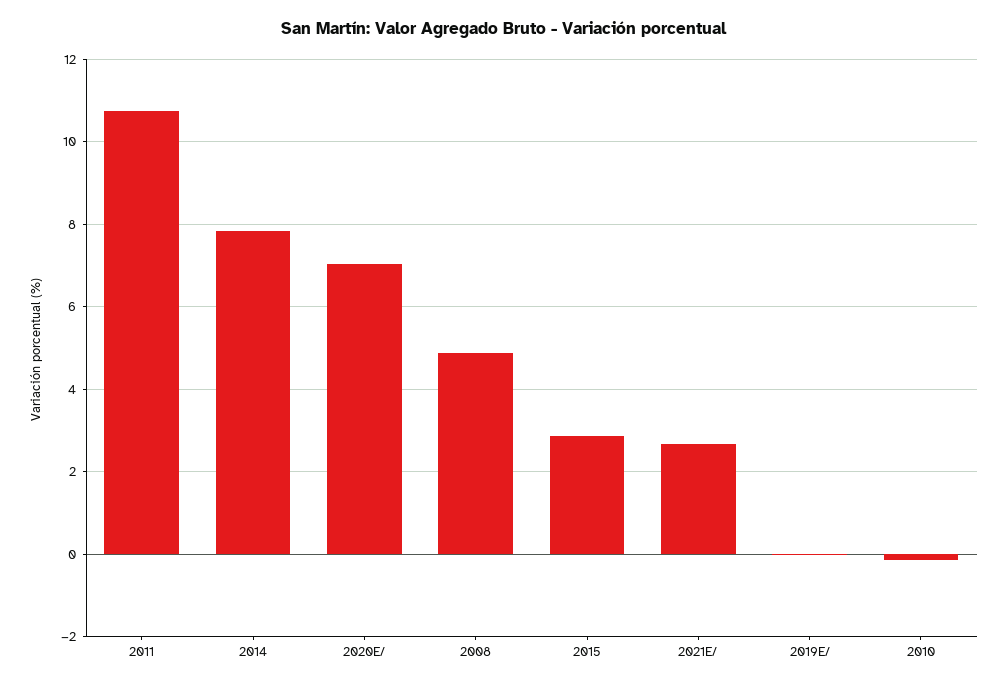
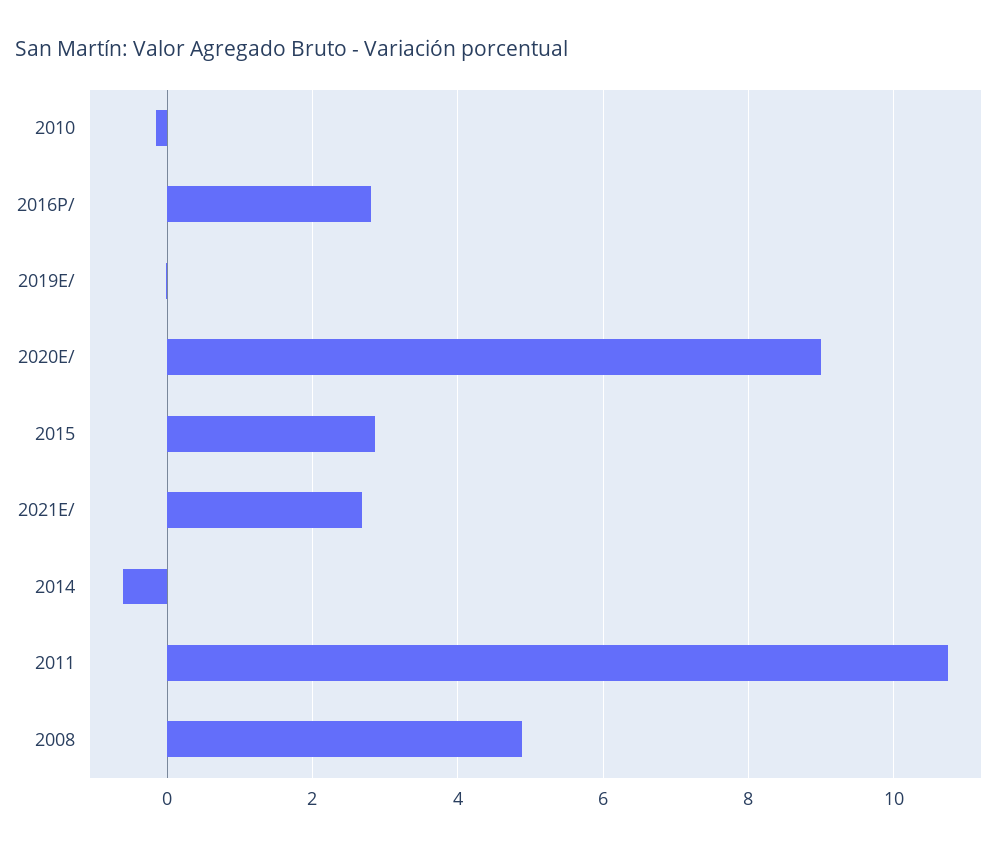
2014: 7.8 -> -0.6
2020E/: 7 -> 9
2016P/: none -> 2.8

